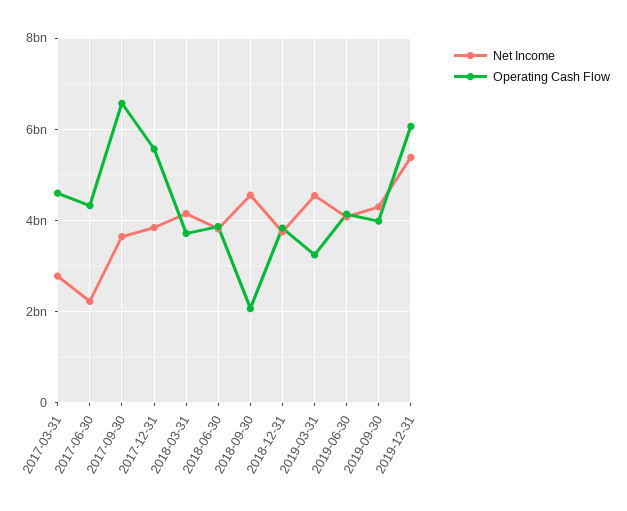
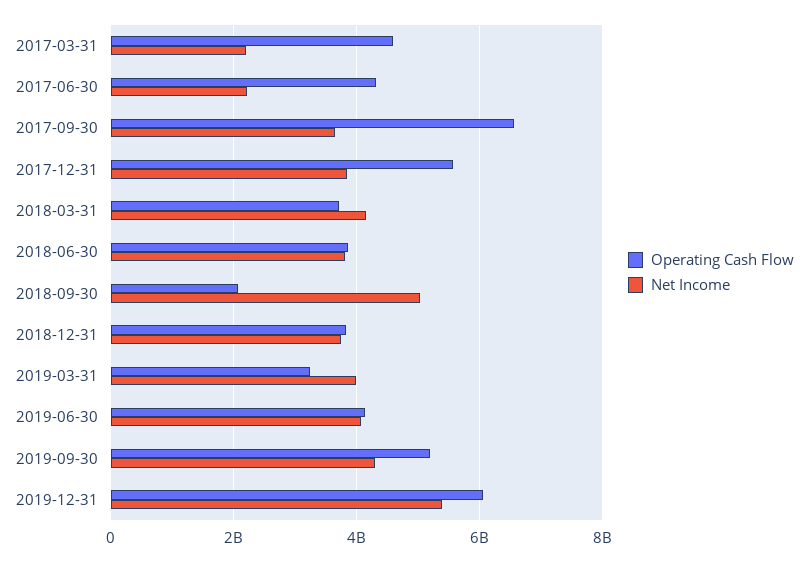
Net Income, 2017-03-31: 2800000000 -> 2200000000
Net Income, 2018-09-30: 4600000000 -> 5000000000
Net Income, 2019-03-31: 4600000000 -> 4000000000
Operating Cash Flow, 2019-09-30: 4000000000 -> 5200000000

